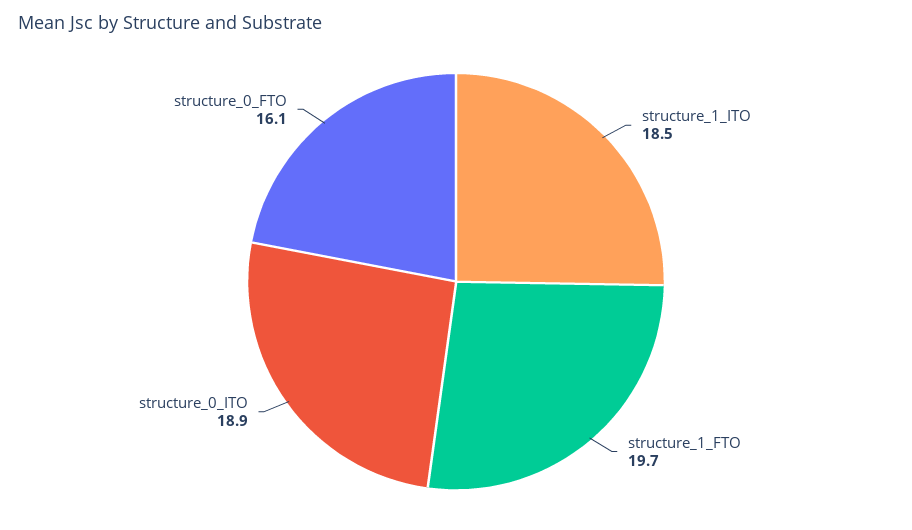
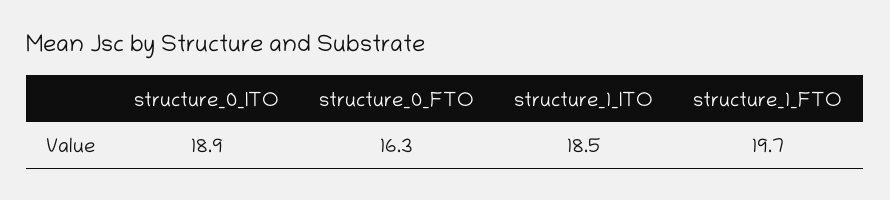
structure_0_FTO: 16.1 -> 16.3

